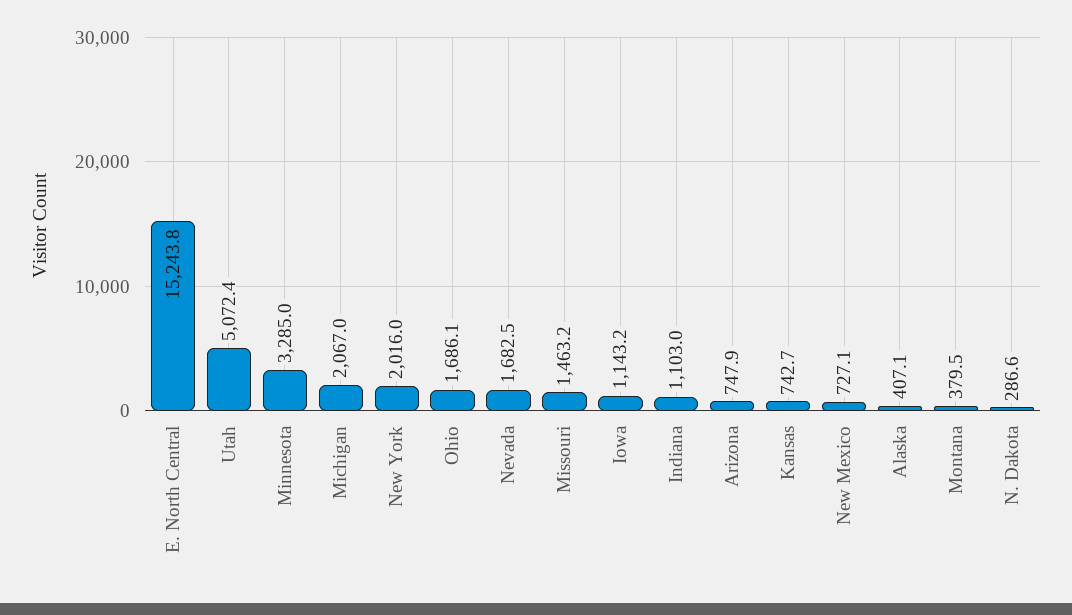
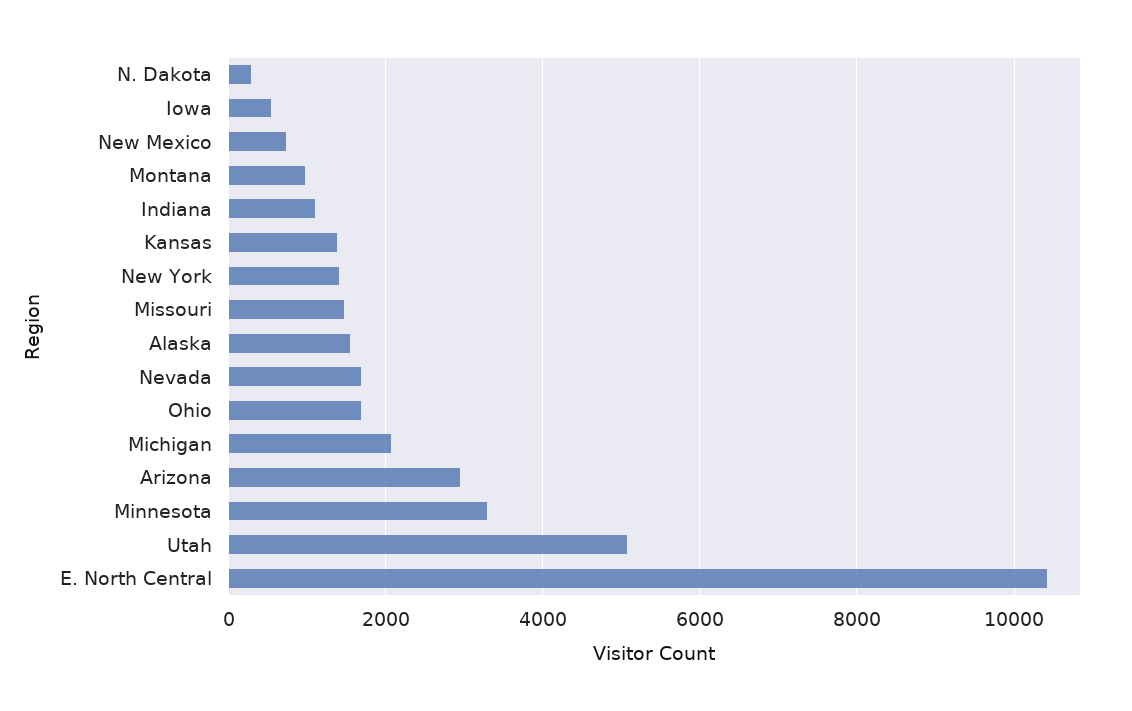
E. North Central: 15243.8 -> 10400
New York: 2016 -> 1400
Iowa: 1143.2 -> 600
Arizona: 747.9 -> 3000
Kansas: 742.7 -> 1400
Alaska: 407.1 -> 1600
Montana: 379.5 -> 1000

